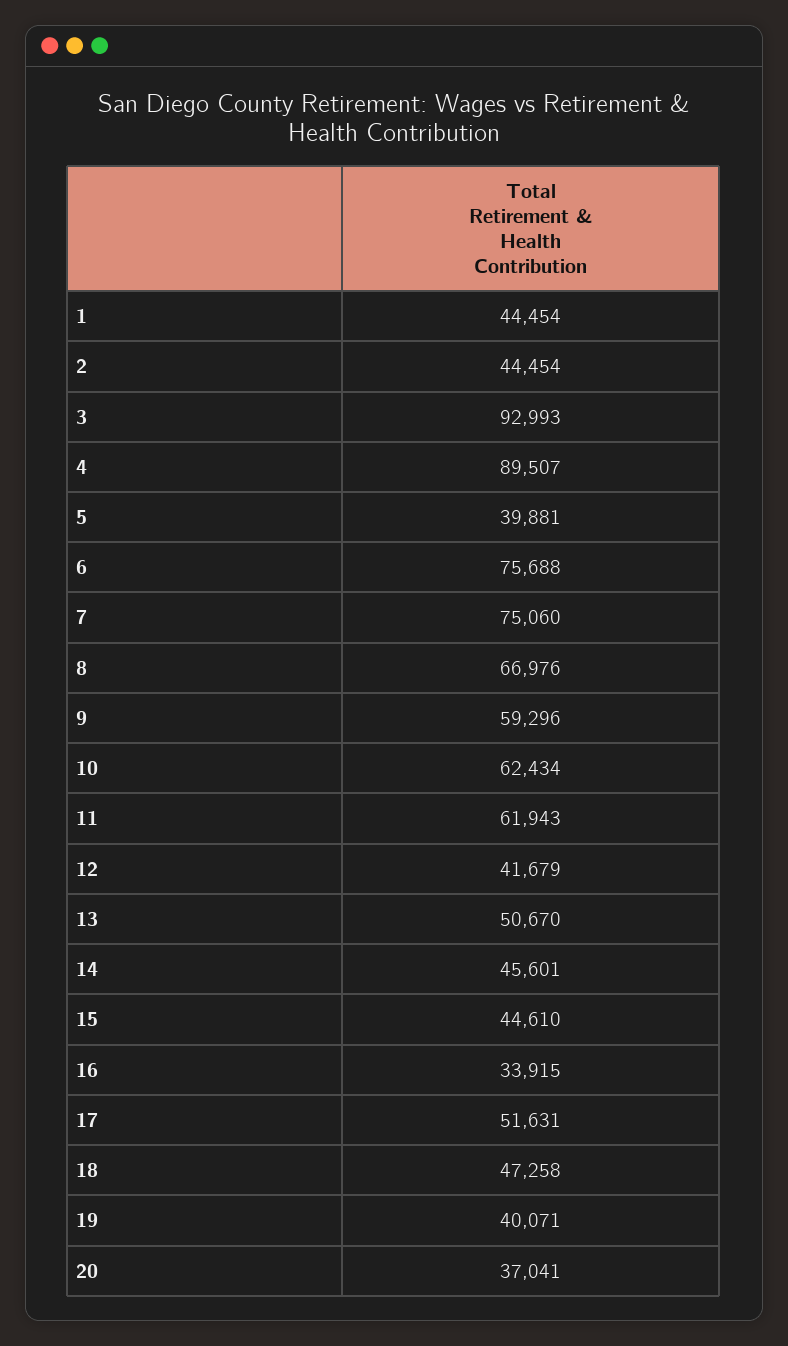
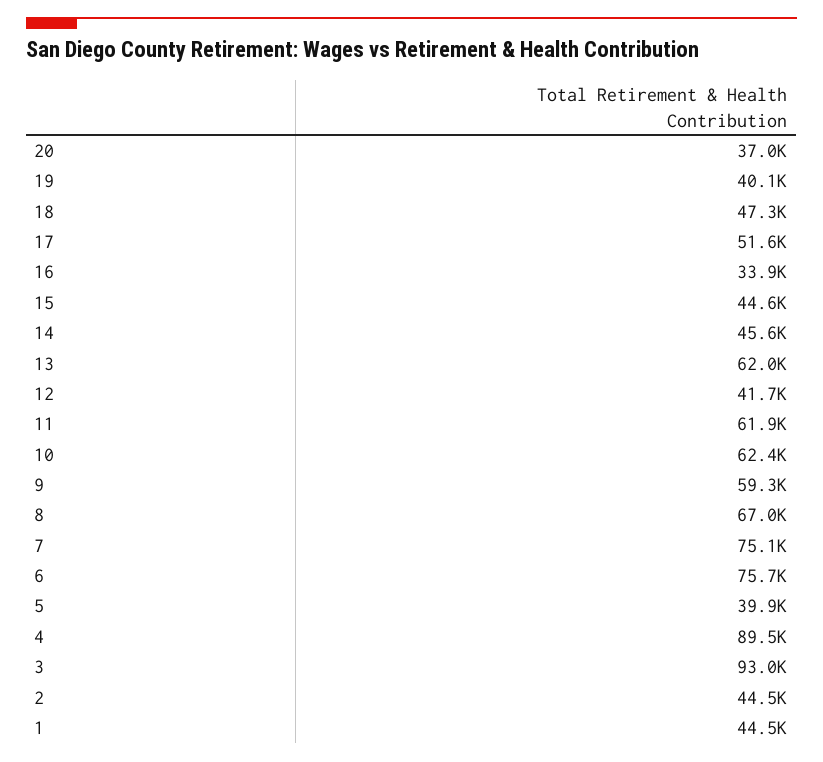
13: 50670 -> 62000

